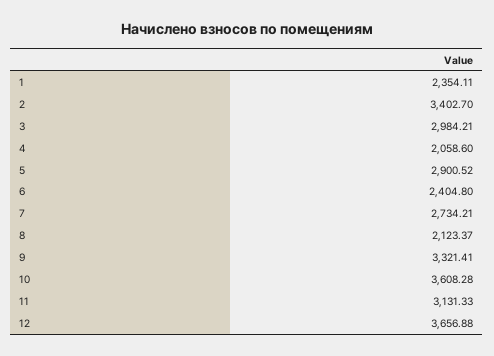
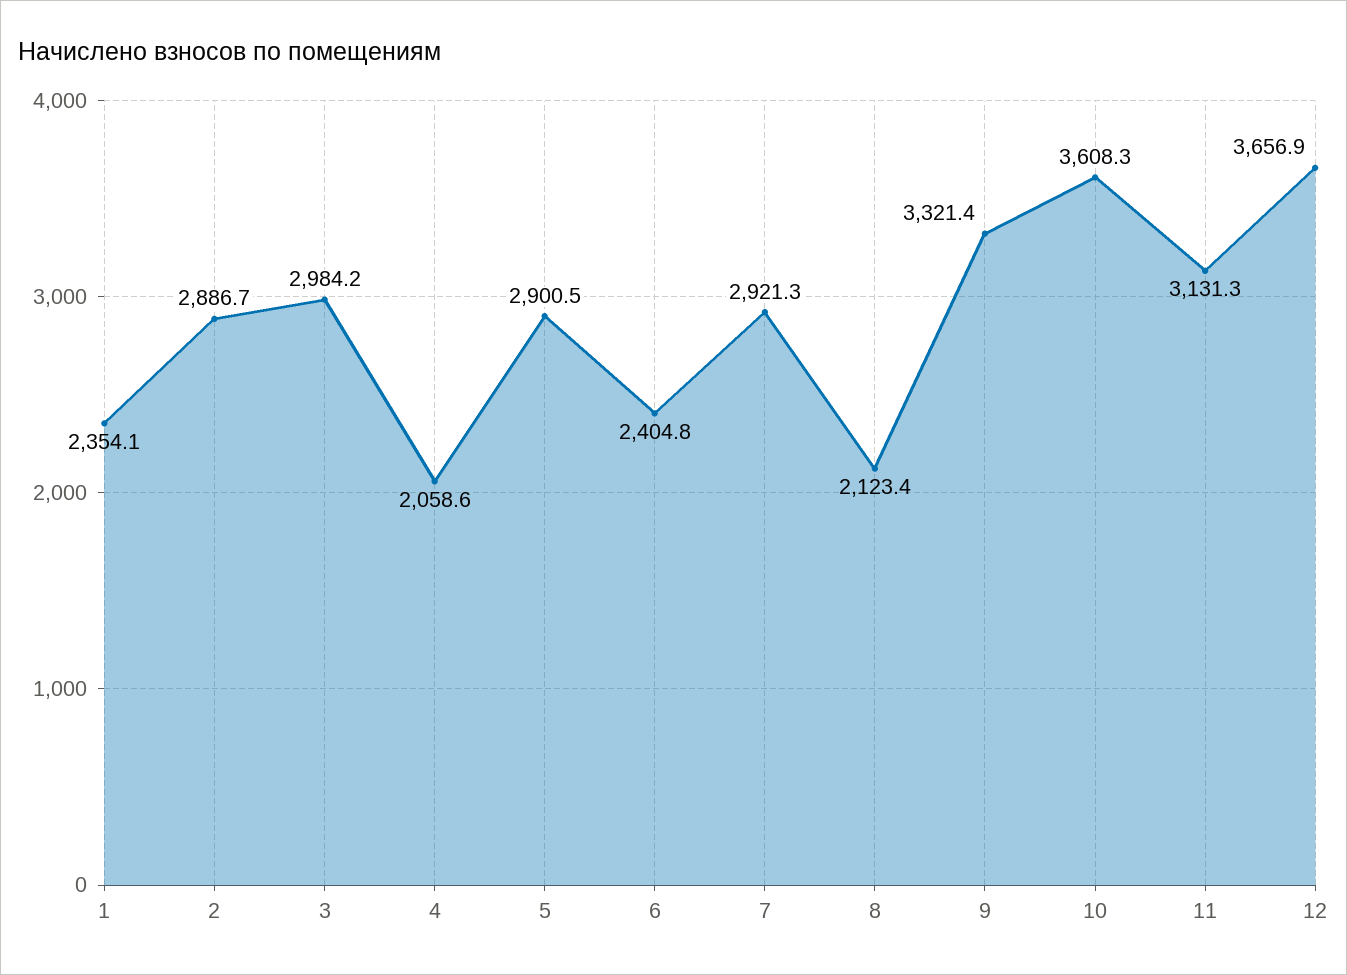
2: 3402.7 -> 2886.7
7: 2734.21 -> 2921.3

